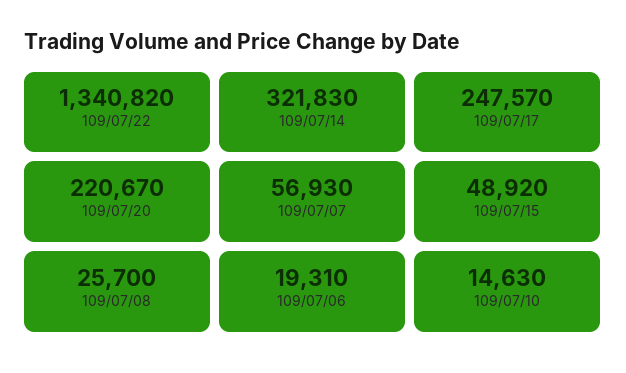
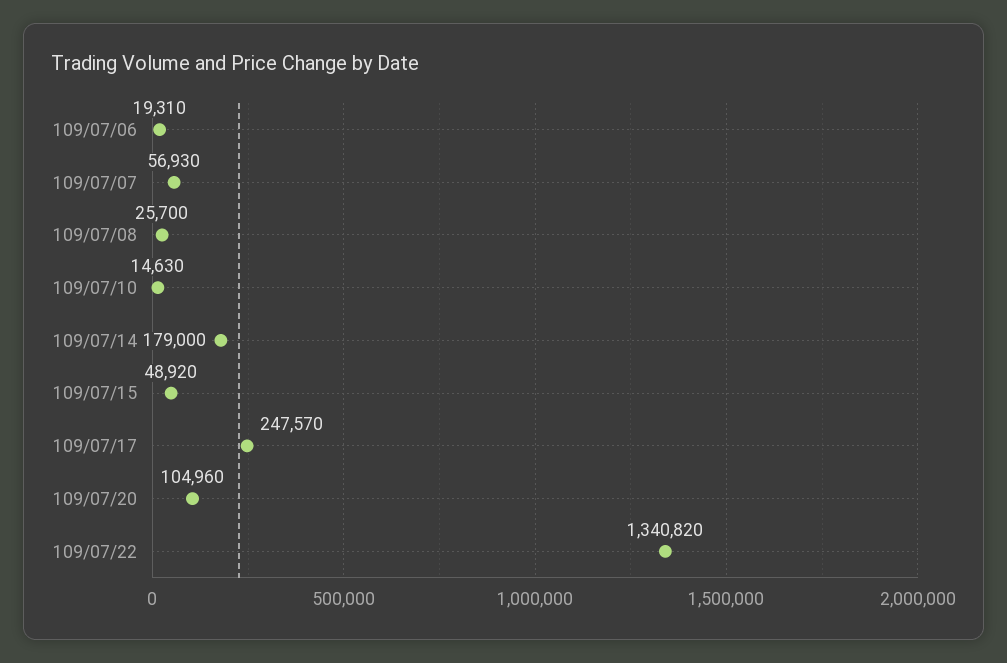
109/07/14: 321830 -> 179000
109/07/20: 220670 -> 104960

